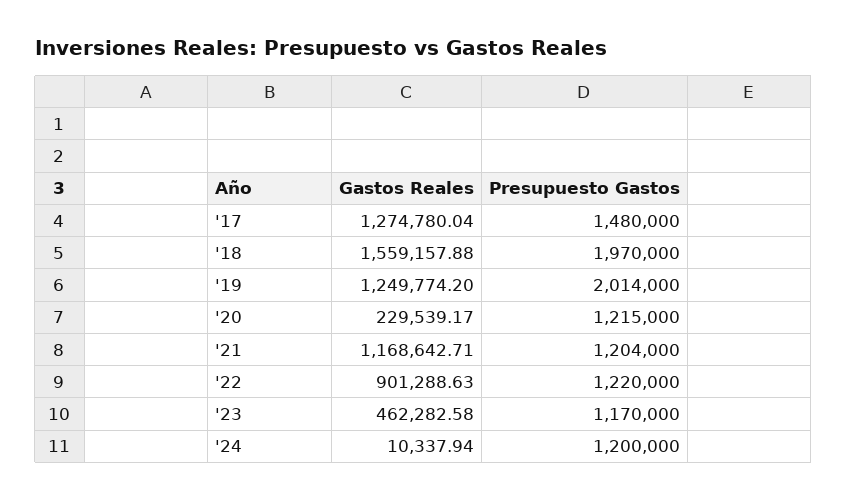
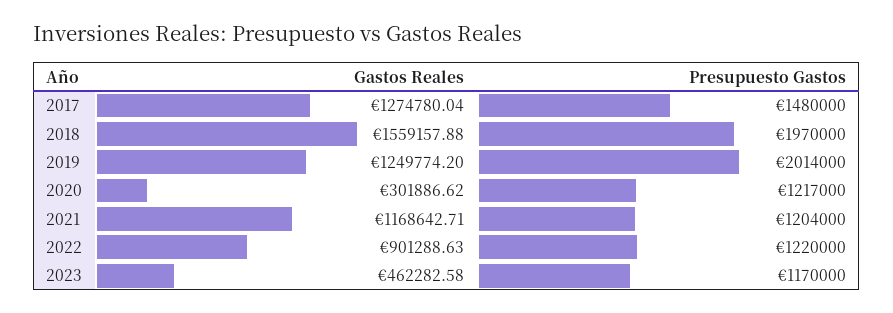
Gastos Reales, '20: 229539.17 -> 301886.62
Presupuesto Gastos, '20: 1215000 -> 1217000
Gastos Reales, '24: 10337.94 -> none
Presupuesto Gastos, '24: 1200000 -> none

